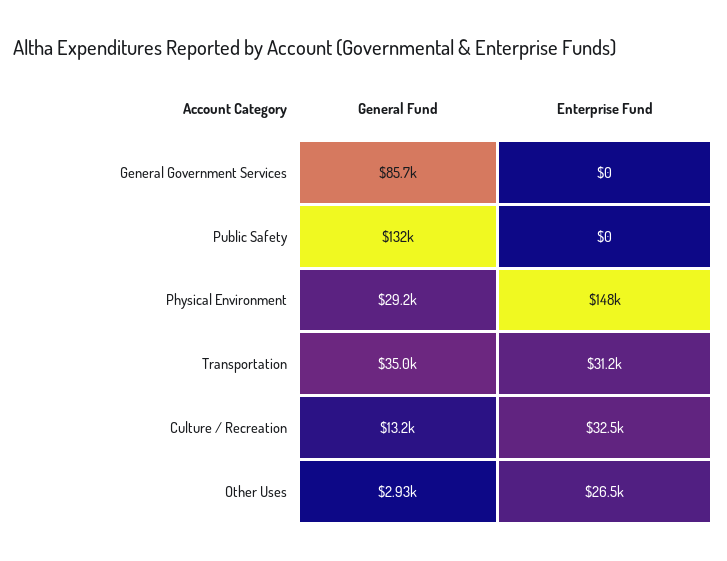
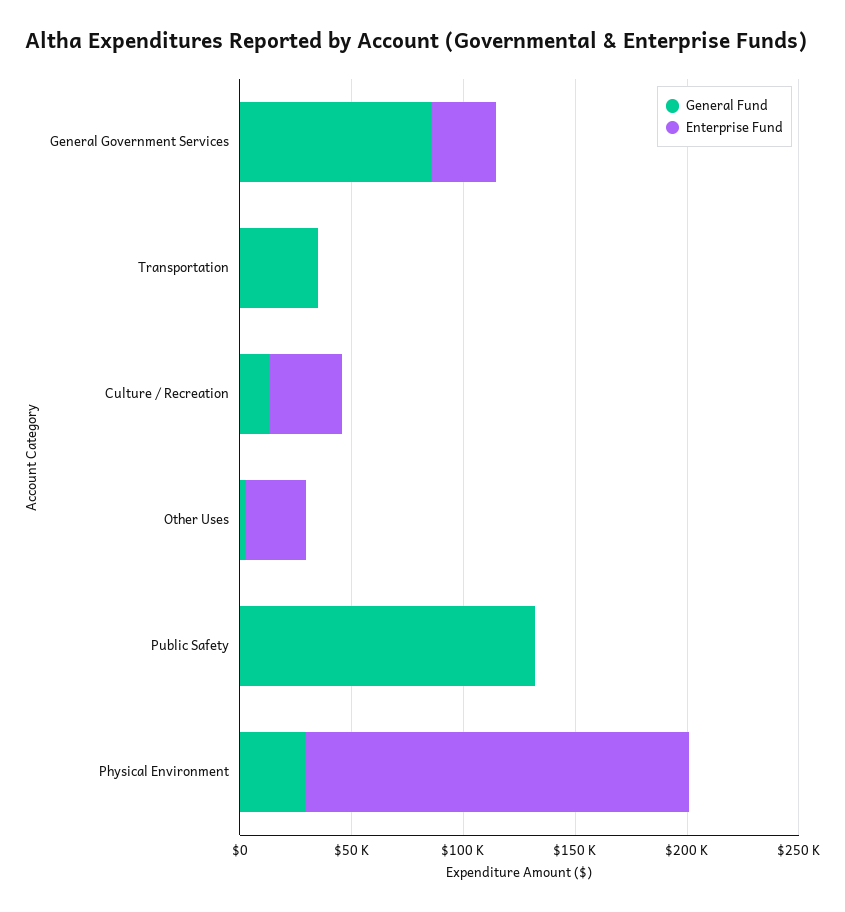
Enterprise Fund, General Government Services: 0 -> 30000
Enterprise Fund, Physical Environment: 148000 -> 170000
Enterprise Fund, Transportation: 31200 -> 0

